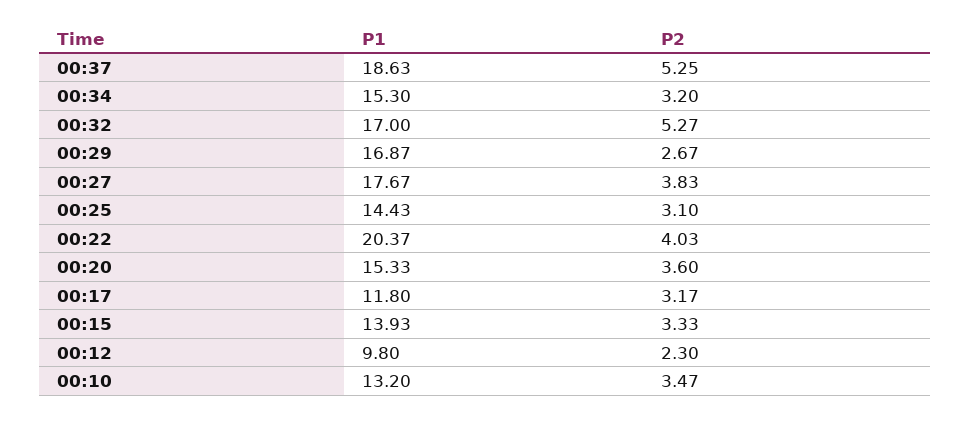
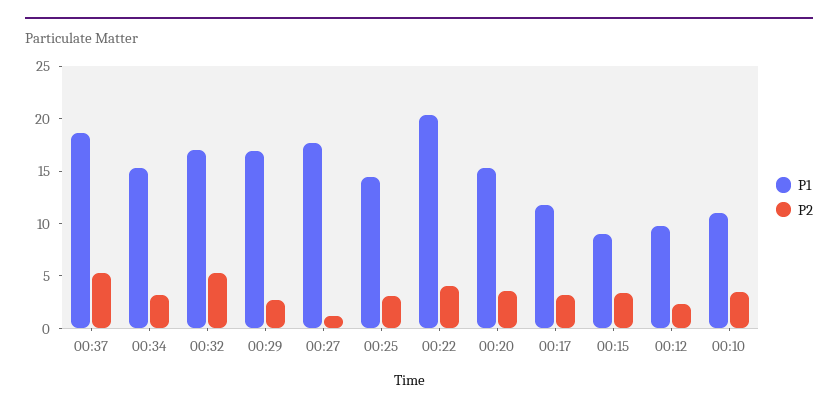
P2, 00:27: 3.83 -> 1
P1, 00:15: 13.93 -> 9
P1, 00:10: 13.2 -> 11

